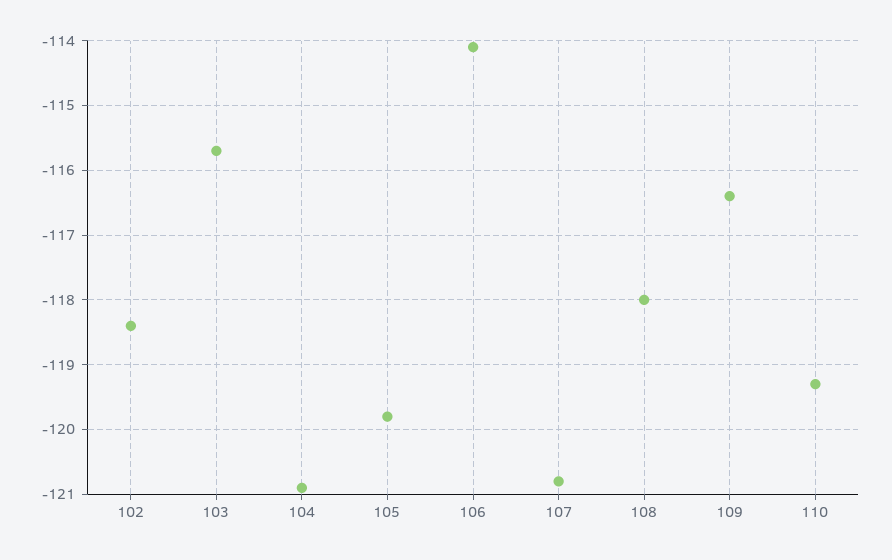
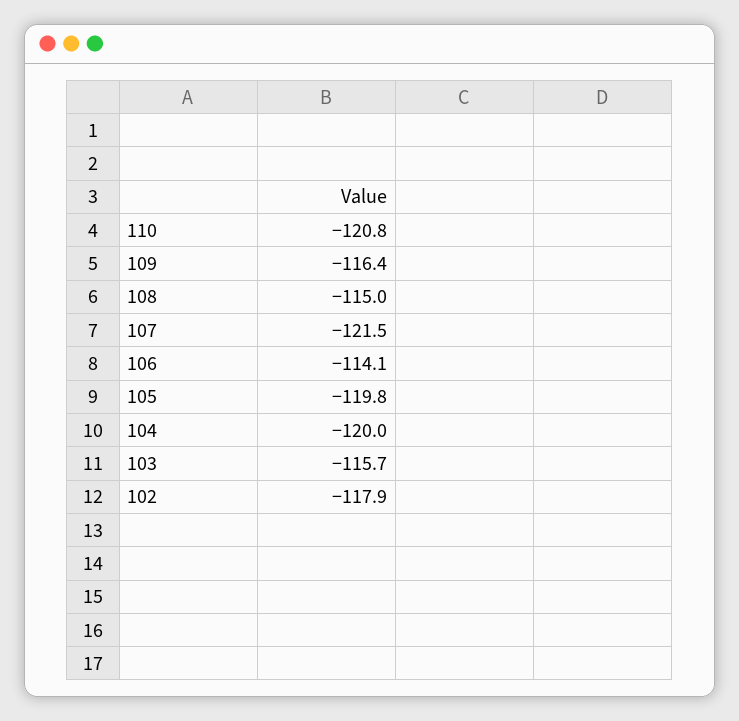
102: -118.4 -> -117.9
104: -120.9 -> -120
107: -120.8 -> -121.5
108: -118 -> -115
110: -119.3 -> -120.8

